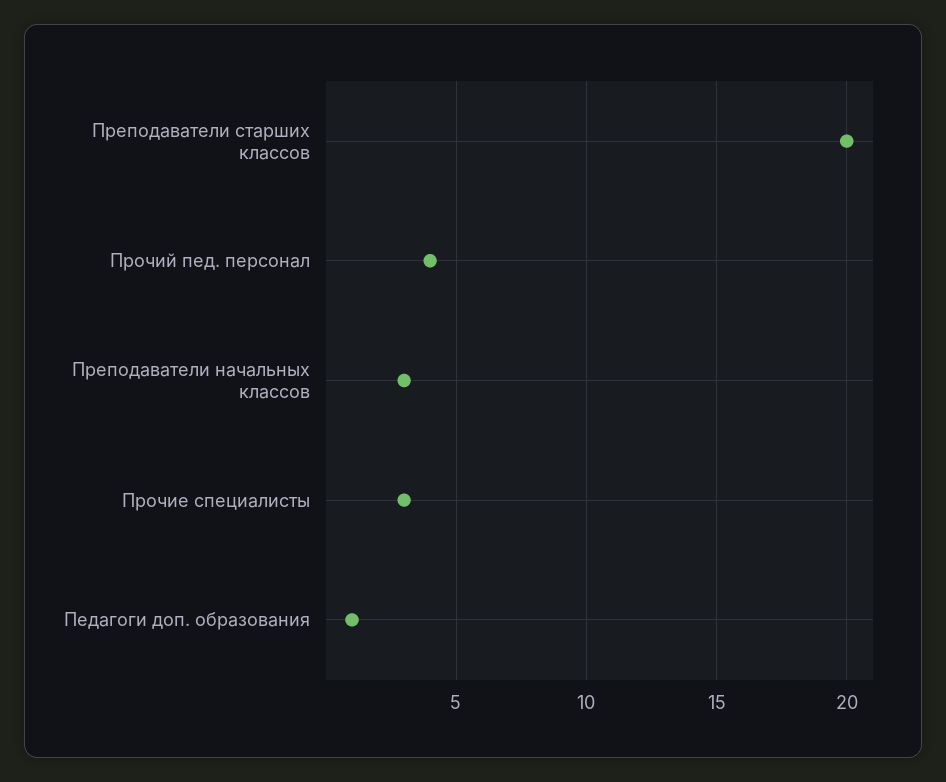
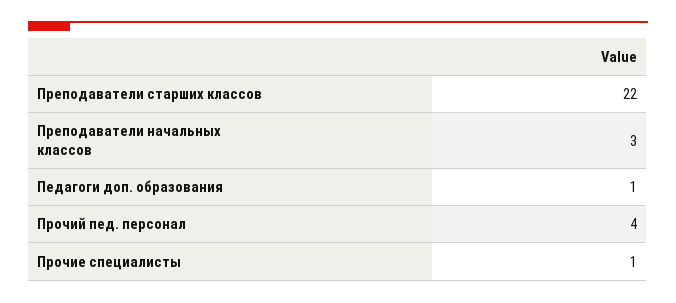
Преподаватели старших классов: 20 -> 22
Прочие специалисты: 3 -> 1

